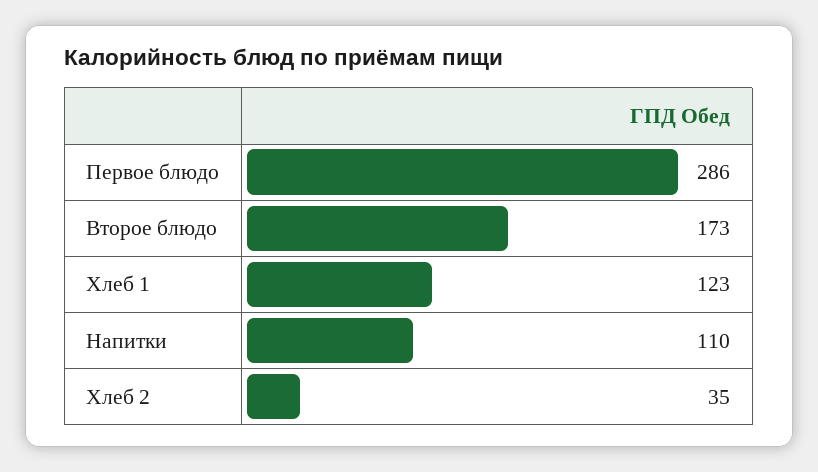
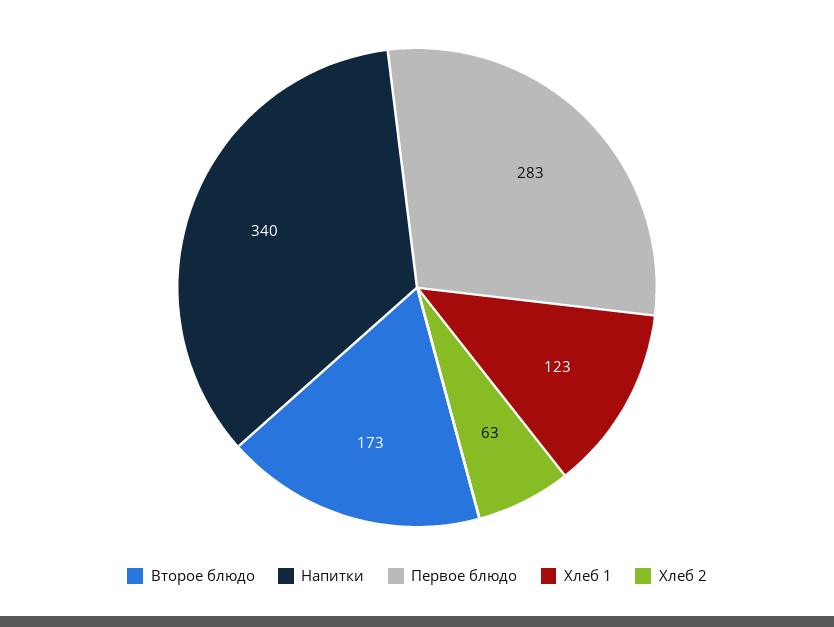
Первое блюдо: 286 -> 283
Напитки: 110 -> 340
Хлеб 2: 35 -> 63

